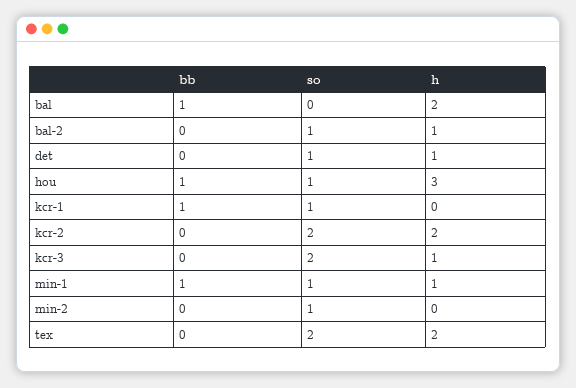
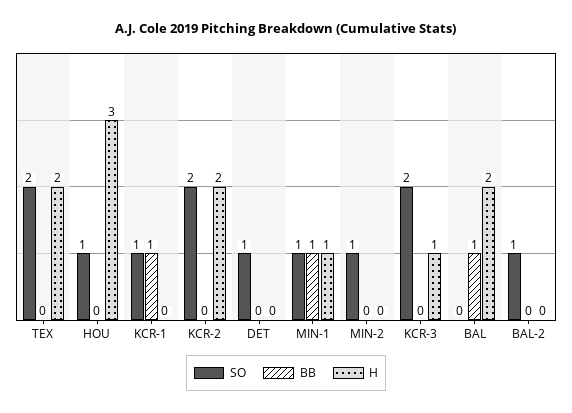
h, bal-2: 1 -> 0
h, det: 1 -> 0
bb, hou: 1 -> 0

